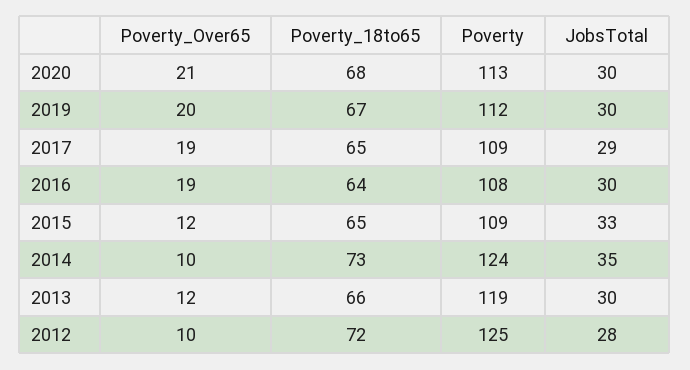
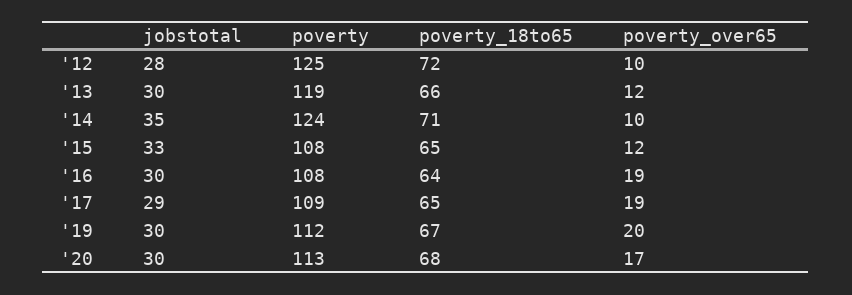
Poverty_Over65, 2020: 21 -> 17
Poverty, 2015: 109 -> 108
Poverty_18to65, 2014: 73 -> 71

